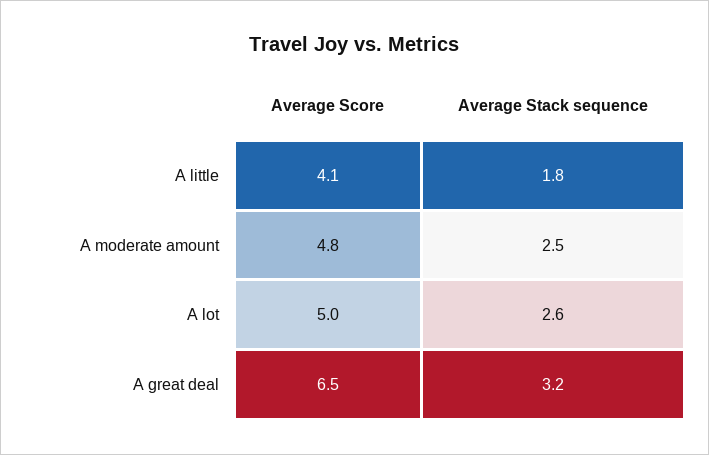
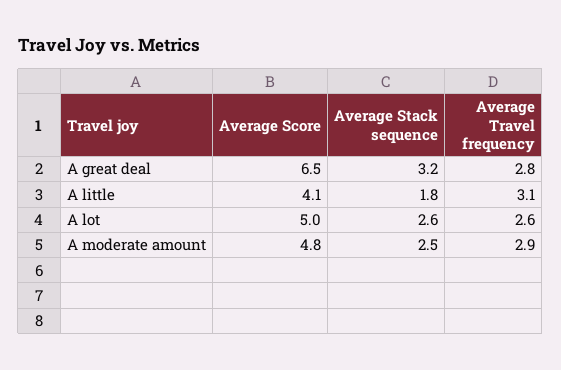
Average Travel frequency, A great deal: none -> 2.8
Average Travel frequency, A little: none -> 3.1
Average Travel frequency, A lot: none -> 2.6
Average Travel frequency, A moderate amount: none -> 2.9

